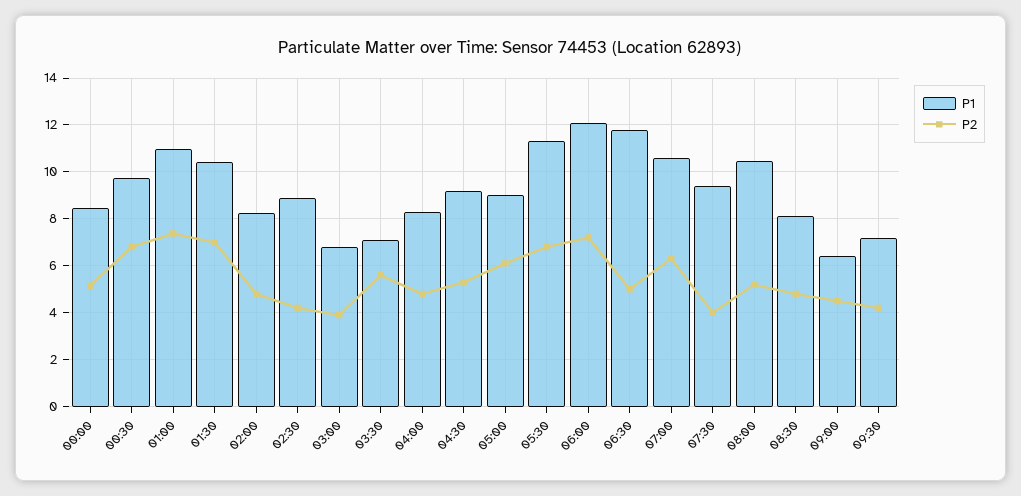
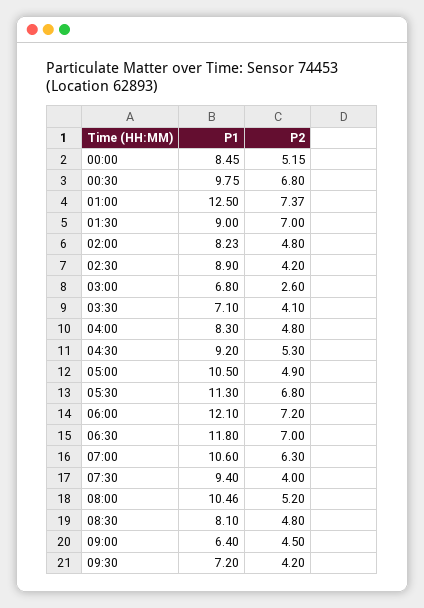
P1, 01:00: 11 -> 12.5
P1, 01:30: 10.5 -> 9
P2, 03:00: 4 -> 2.6
P2, 03:30: 5.5 -> 4.1
P1, 05:00: 9 -> 10.5
P2, 05:00: 6 -> 4.9
P2, 06:30: 5 -> 7

